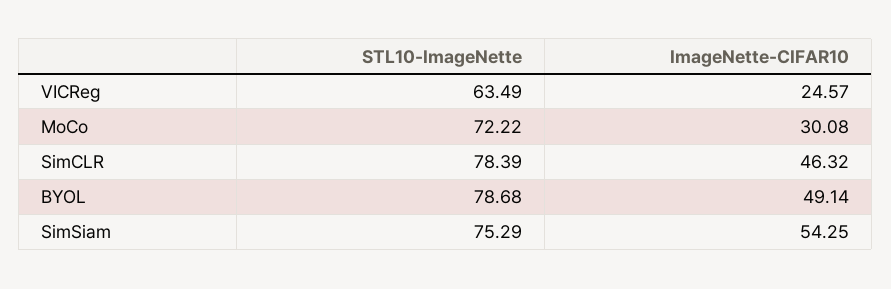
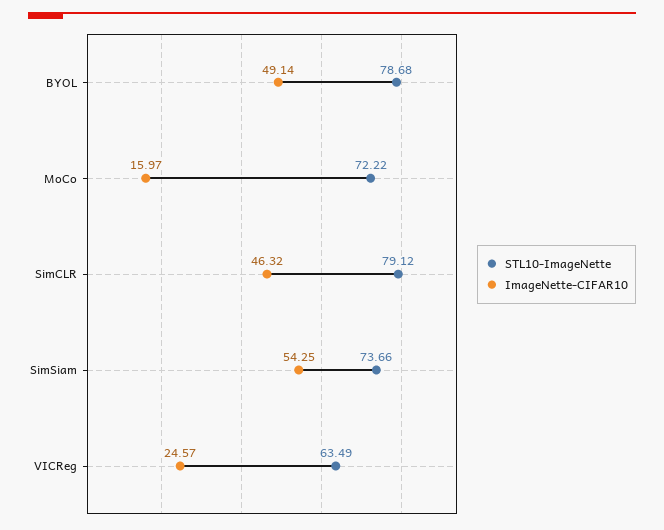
ImageNette-CIFAR10, MoCo: 30.08 -> 15.97
STL10-ImageNette, SimCLR: 78.39 -> 79.12
STL10-ImageNette, SimSiam: 75.29 -> 73.66

